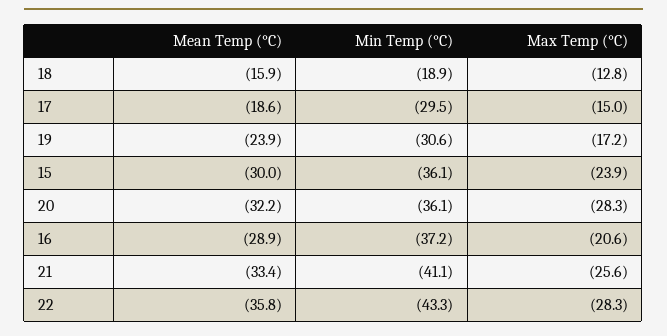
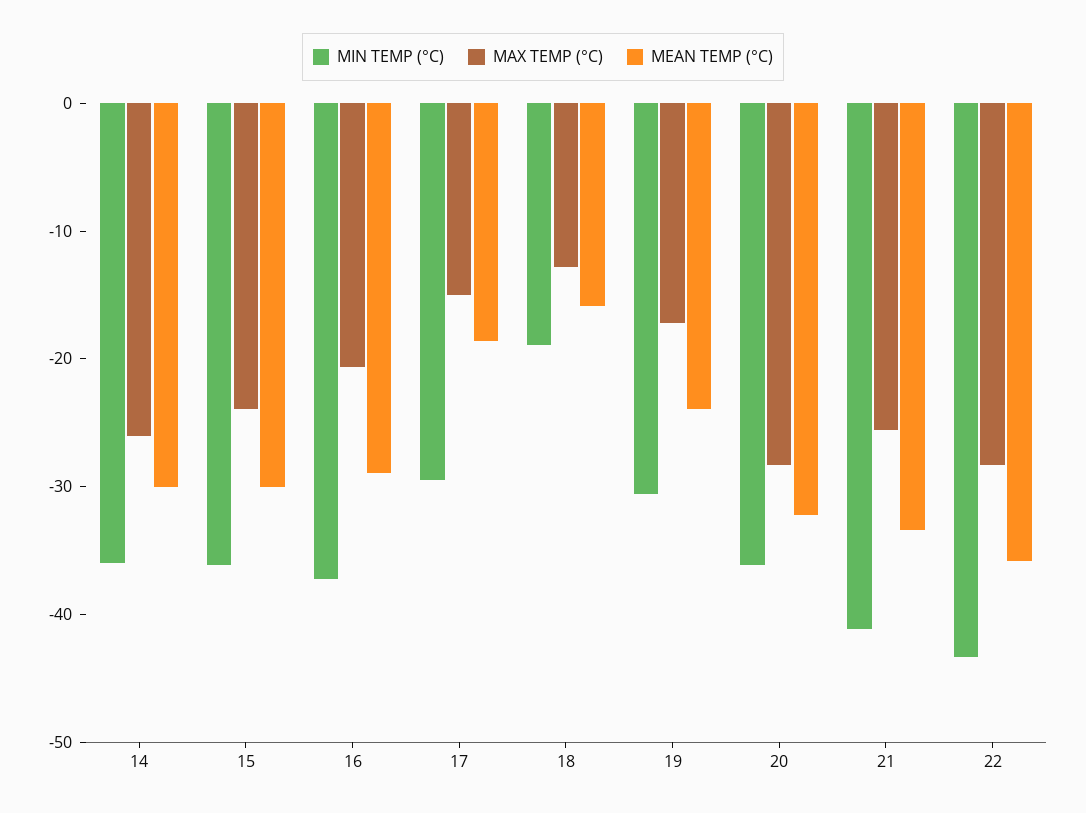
Min Temp (°C), 14: none -> -36
Max Temp (°C), 14: none -> -26
Mean Temp (°C), 14: none -> -30

